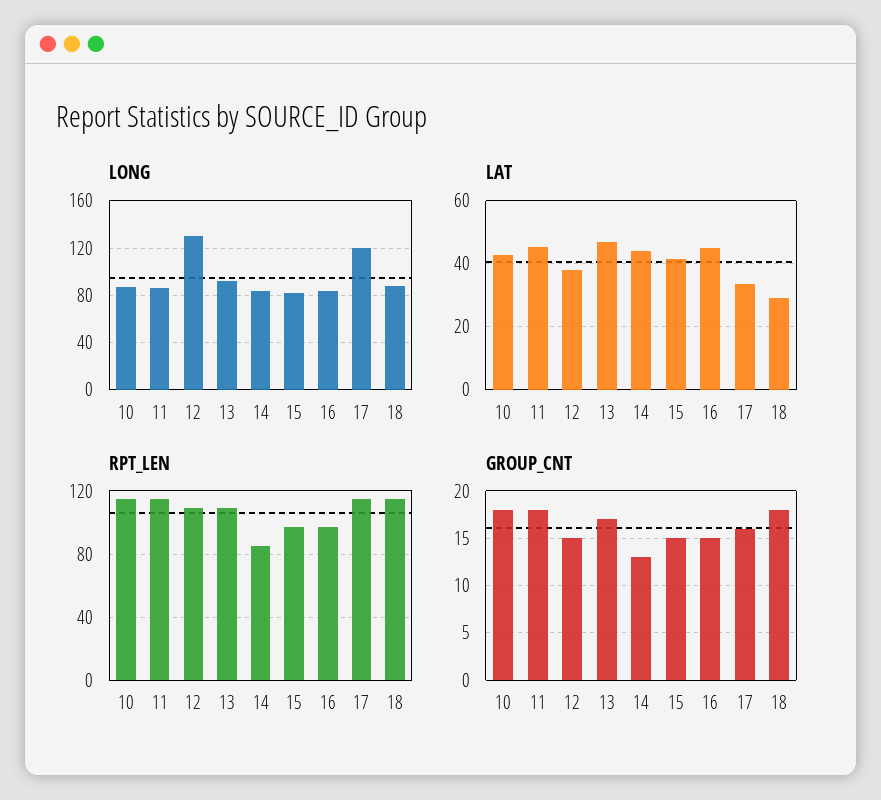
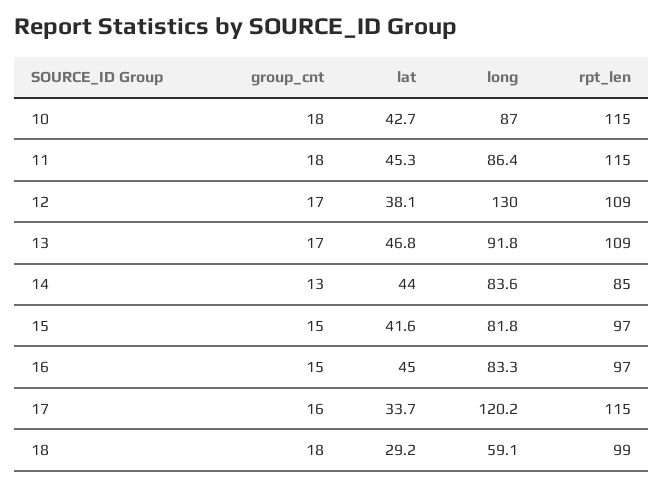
LONG, 18: 90 -> 59.1
RPT_LEN, 18: 115 -> 99
GROUP_CNT, 12: 15 -> 17

